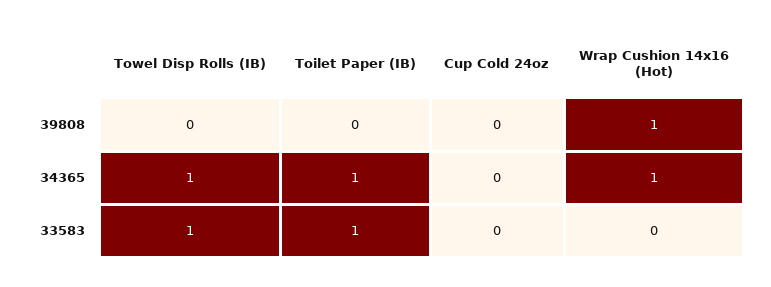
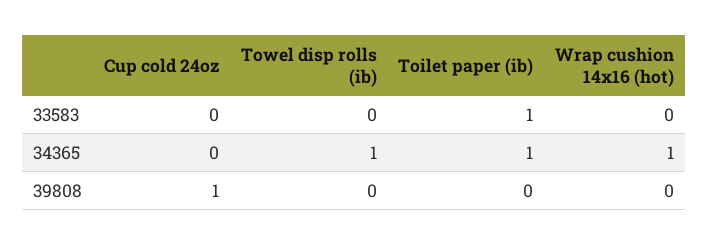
Cup Cold 24oz, 39808: 0 -> 1
Wrap Cushion 14x16 (Hot), 39808: 1 -> 0
Towel Disp Rolls (IB), 33583: 1 -> 0

